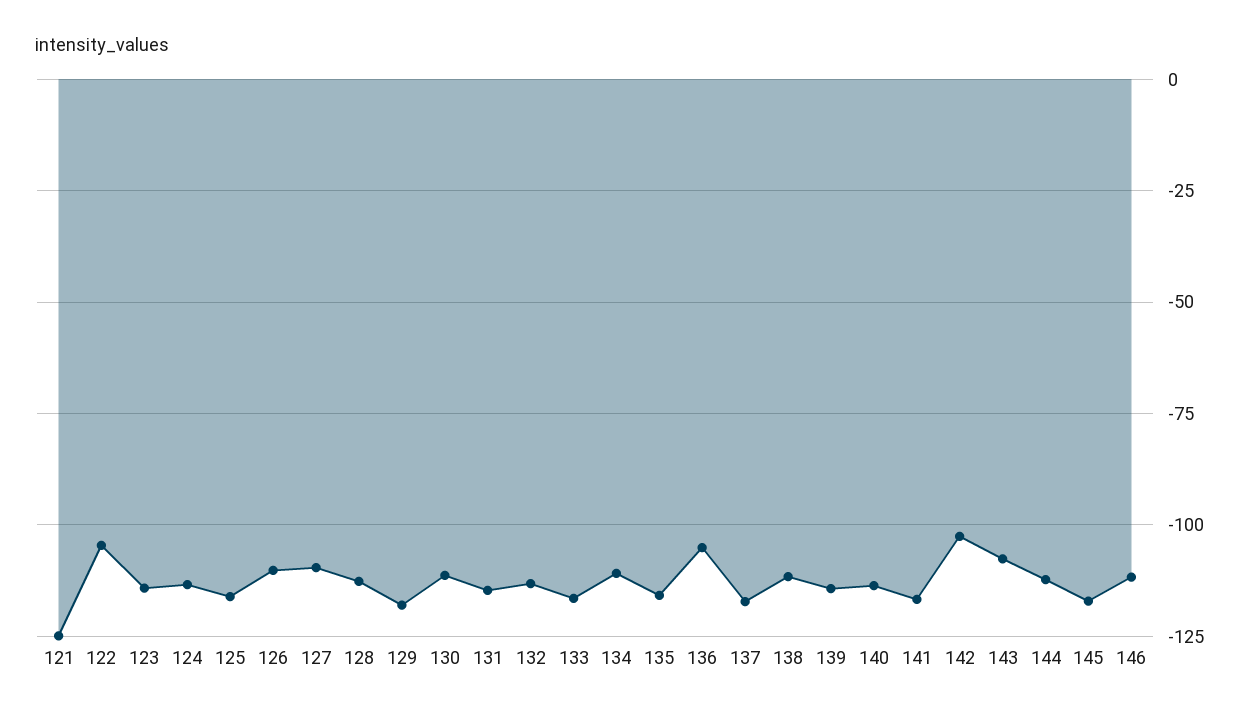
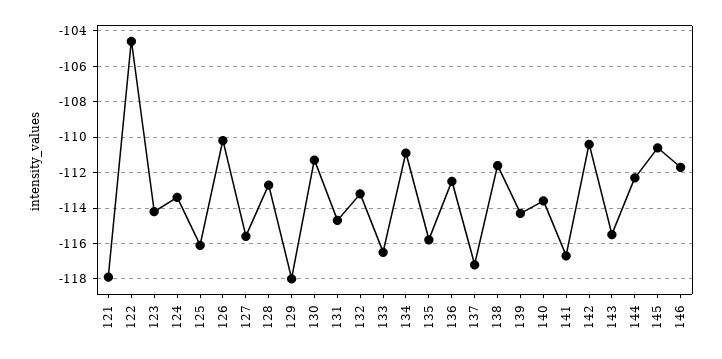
121: -125 -> -118
127: -110 -> -115.5
136: -105 -> -112.5
142: -102.5 -> -110.5
143: -107.5 -> -115.5
145: -117.5 -> -110.5

